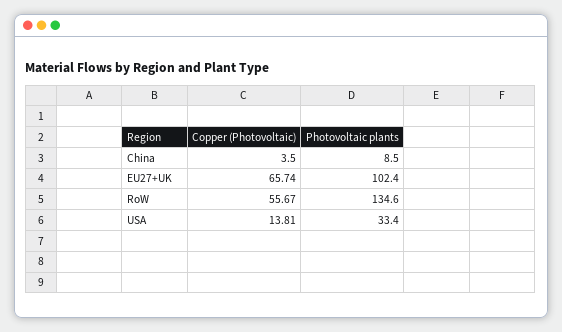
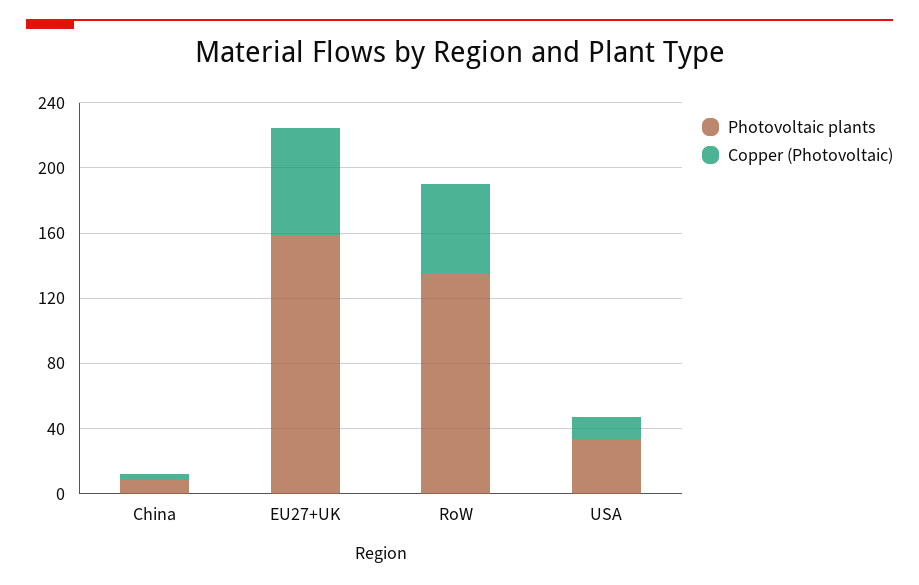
Photovoltaic plants, EU27+UK: 102.4 -> 160

